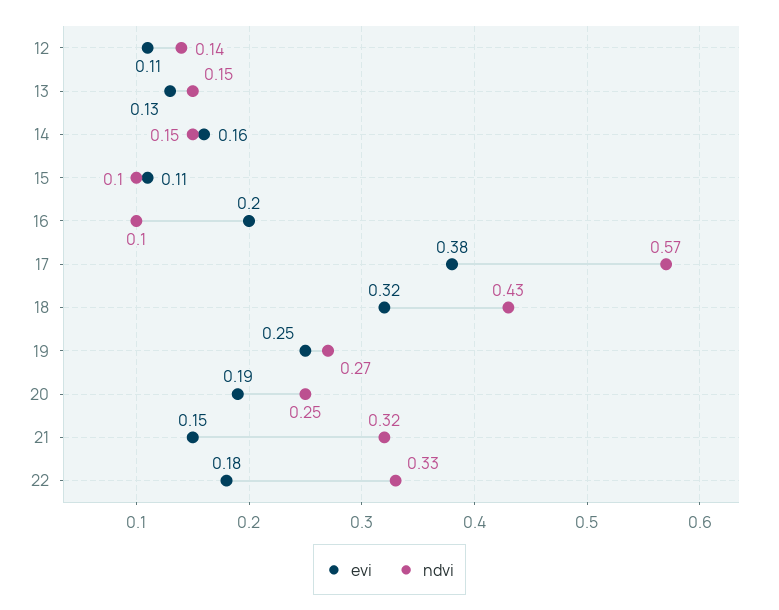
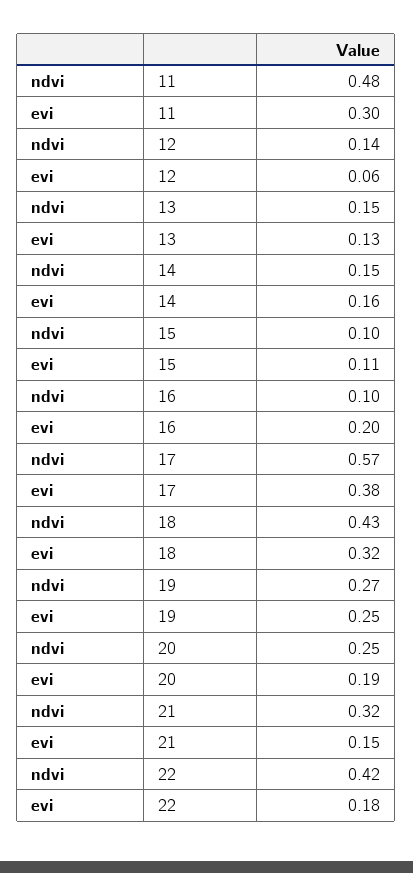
evi, 12: 0.11 -> 0.06
ndvi, 22: 0.33 -> 0.42
ndvi, 11: none -> 0.48
evi, 11: none -> 0.3

